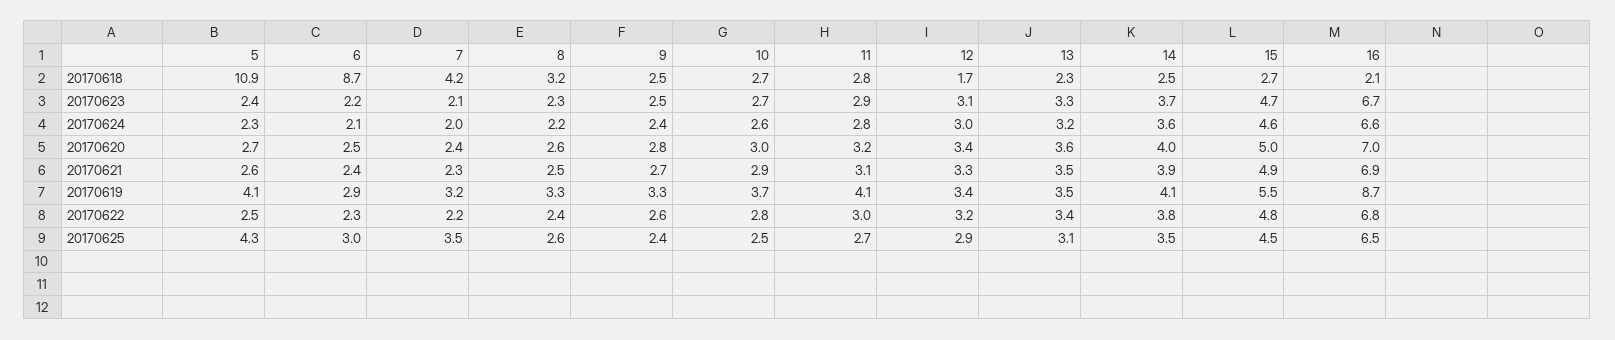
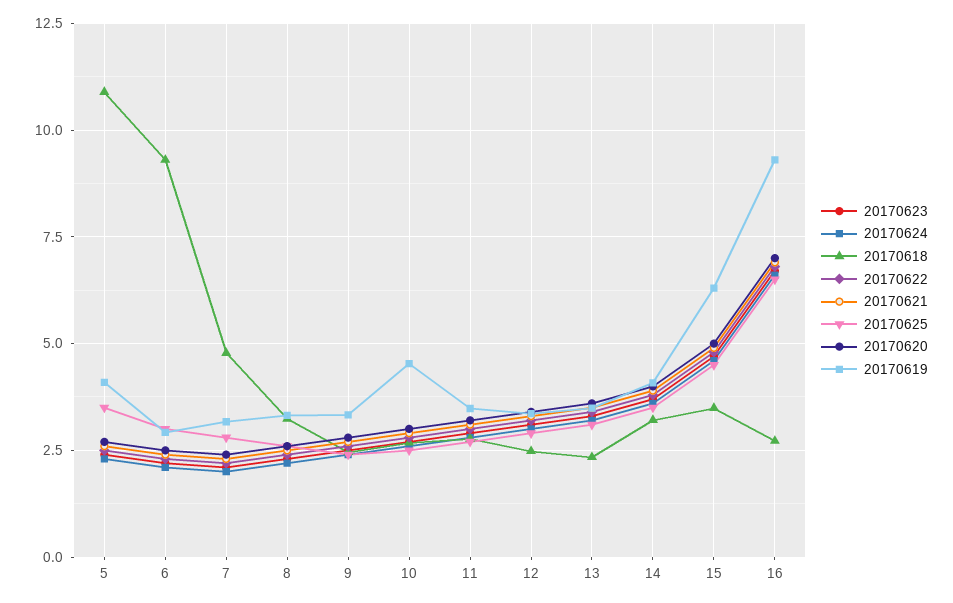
20170618, 6: 8.7 -> 9.25
20170618, 7: 4.2 -> 4.75
20170618, 12: 1.7 -> 2.5
20170618, 14: 2.5 -> 3.25
20170618, 15: 2.7 -> 3.5
20170618, 16: 2.1 -> 2.75
20170619, 10: 3.7 -> 4.5
20170619, 11: 4.1 -> 3.5
20170619, 15: 5.5 -> 6.25
20170619, 16: 8.7 -> 9.25
20170625, 5: 4.3 -> 3.5
20170625, 7: 3.5 -> 2.75

